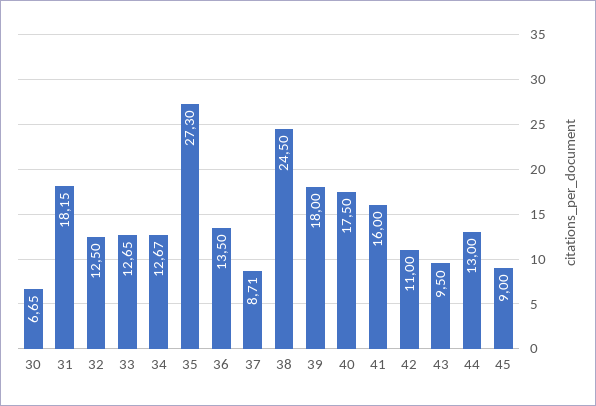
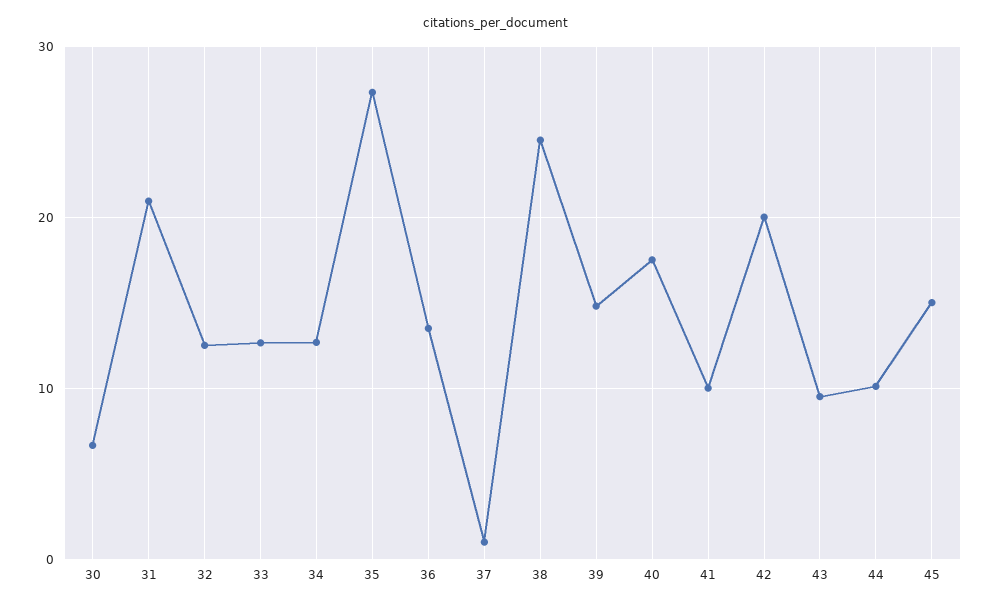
31: 18.15 -> 21
37: 8.71 -> 1
39: 18 -> 15
41: 16 -> 10
42: 11 -> 20
44: 13 -> 10
45: 9 -> 15

